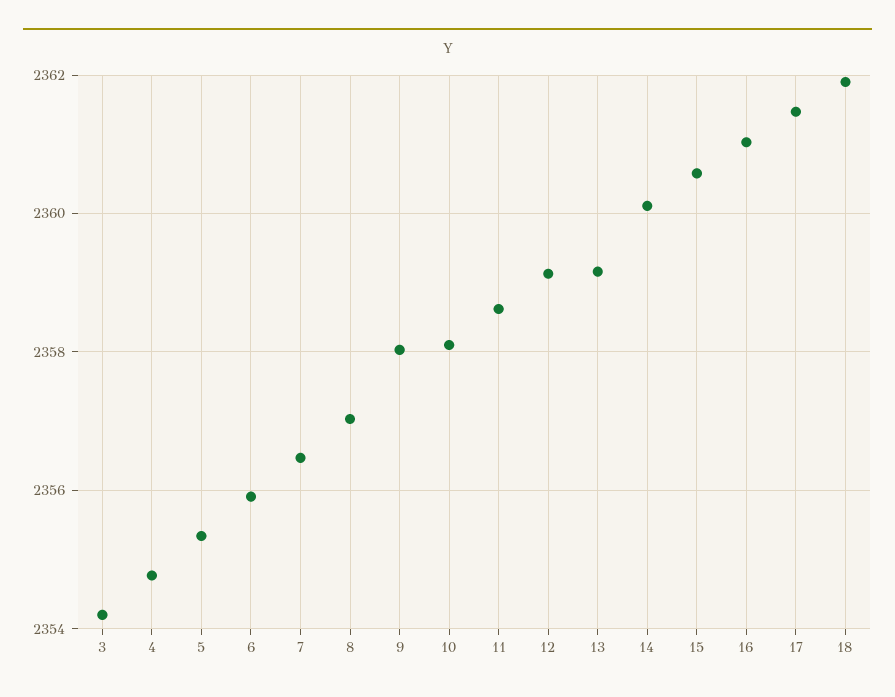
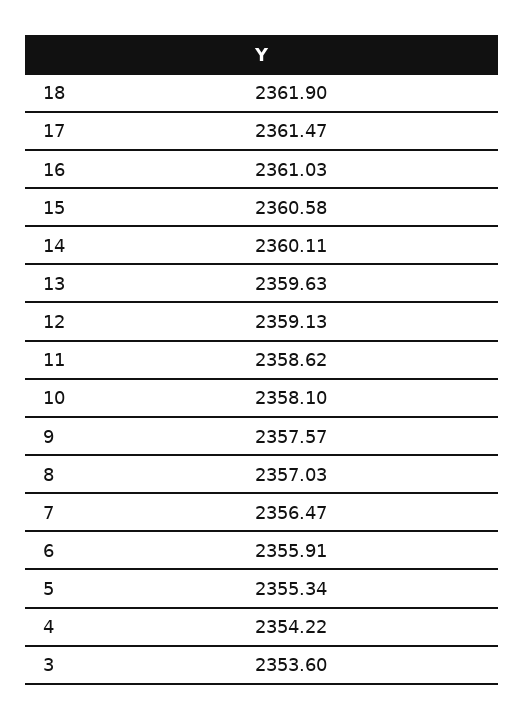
3: 2354.2 -> 2353.6
4: 2354.8 -> 2354.22
9: 2358 -> 2357.57
13: 2359.2 -> 2359.63

